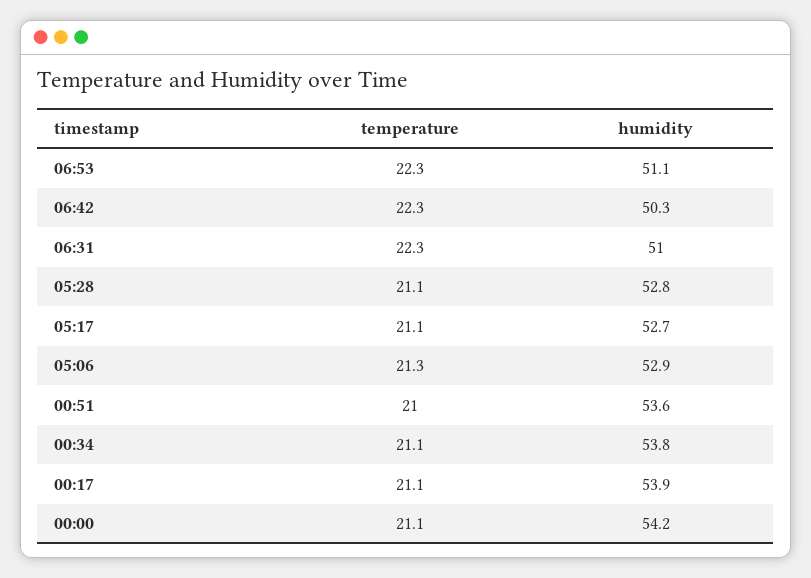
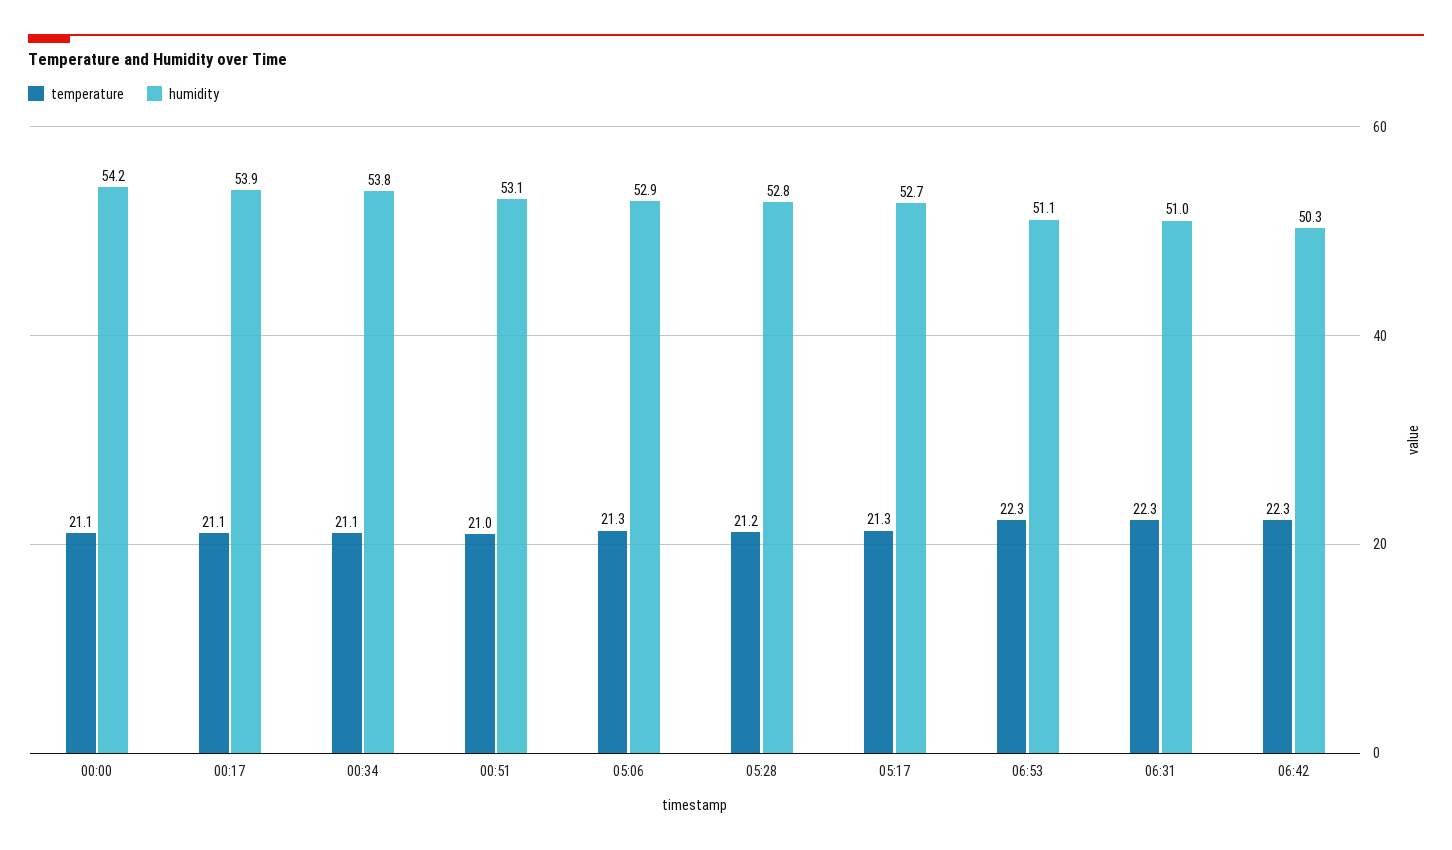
temperature, 05:28: 21.1 -> 21.2
temperature, 05:17: 21.1 -> 21.3
humidity, 00:51: 53.6 -> 53.1

